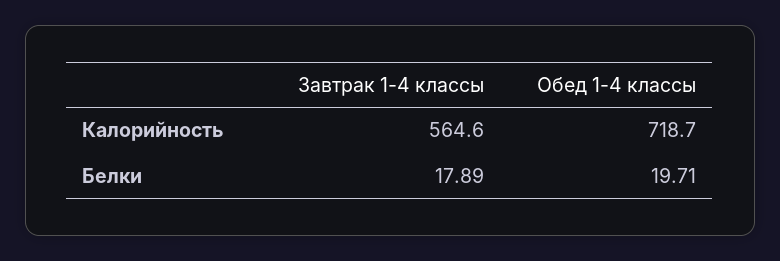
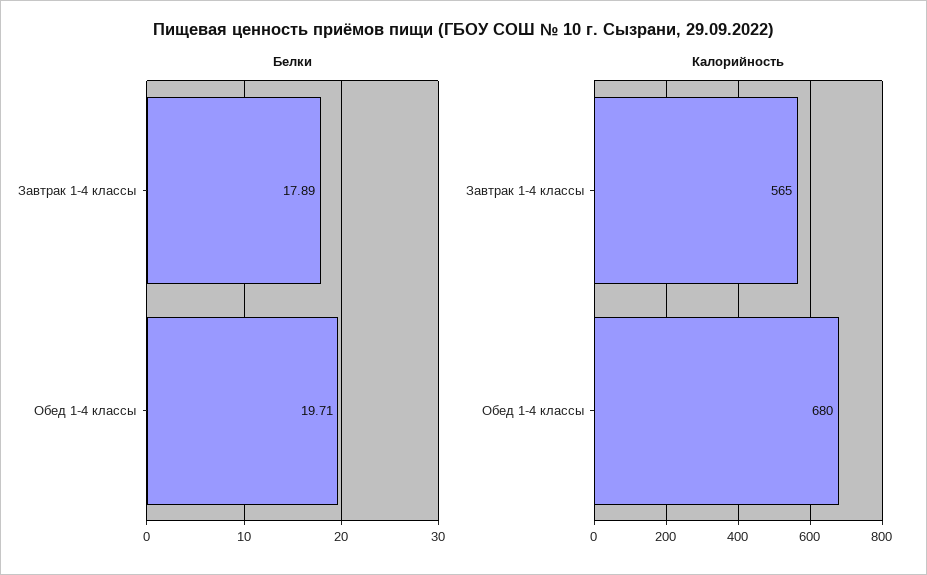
Калорийность, Обед 1-4 классы: 718.7 -> 680

